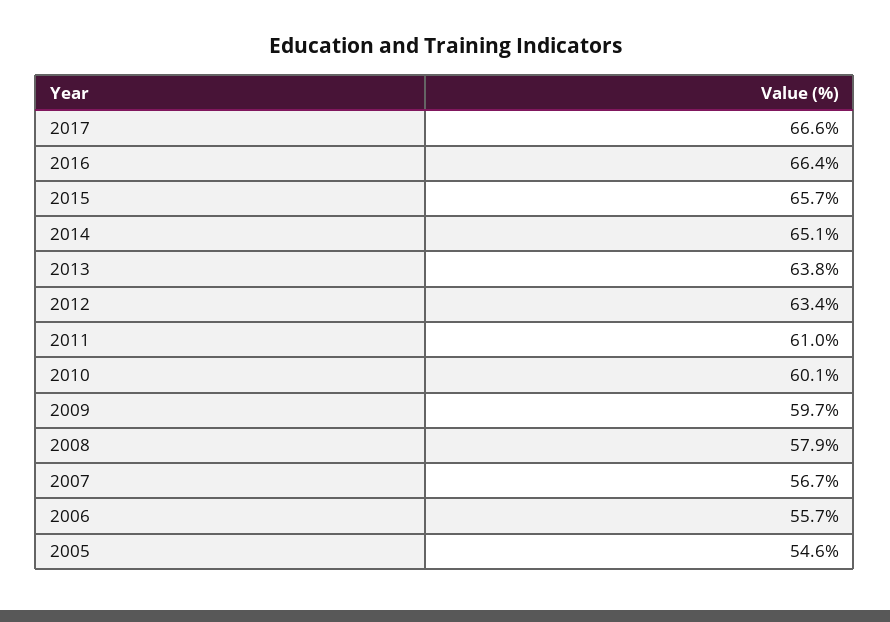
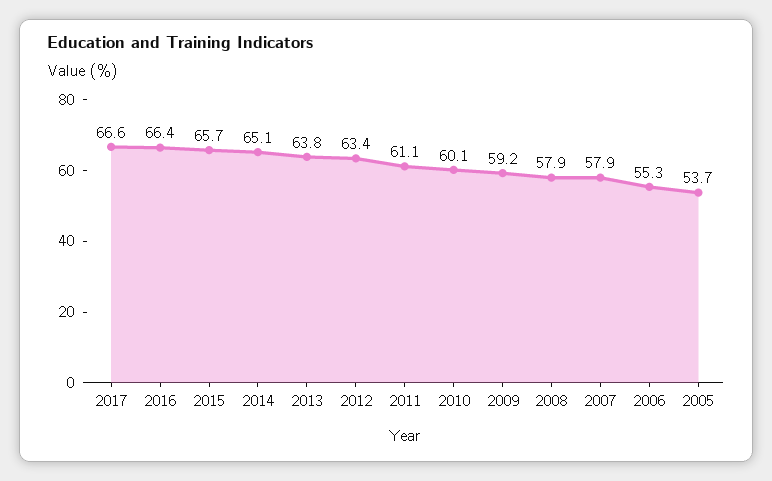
2011: 61 -> 61.1
2009: 59.7 -> 59.2
2007: 56.7 -> 57.9
2006: 55.7 -> 55.3
2005: 54.6 -> 53.7

